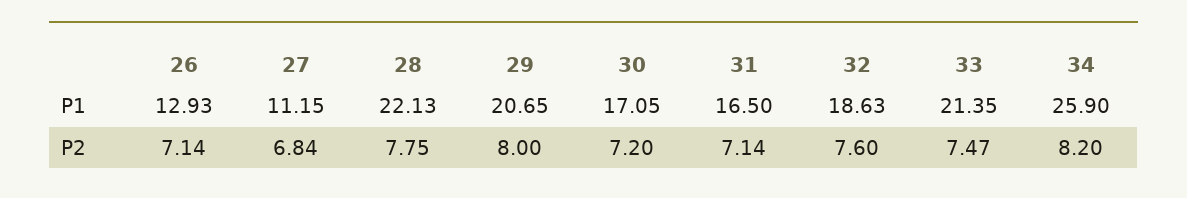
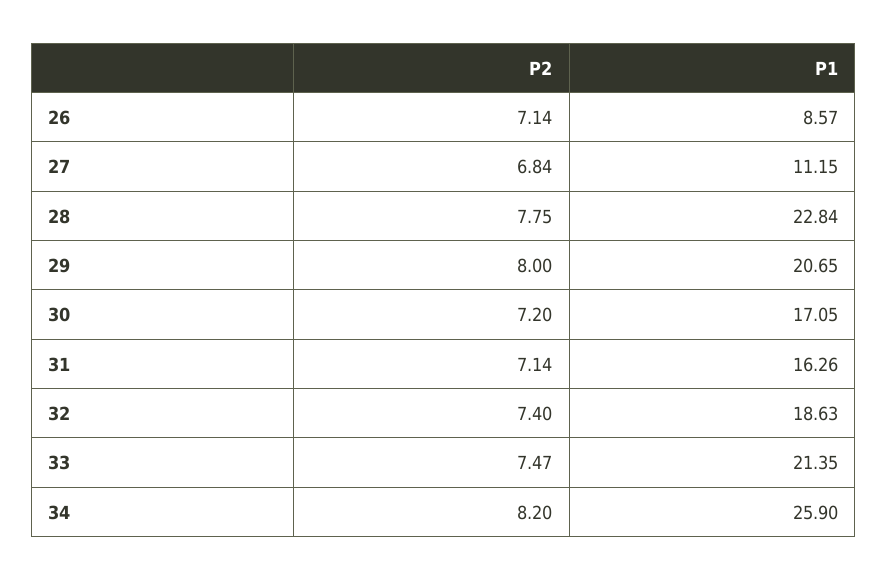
26, P1: 12.93 -> 8.57
28, P1: 22.13 -> 22.84
31, P1: 16.5 -> 16.26
32, P2: 7.6 -> 7.4

